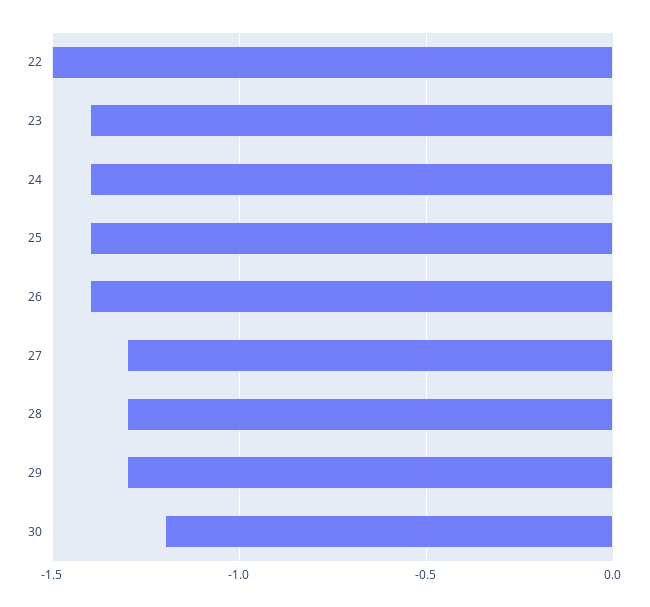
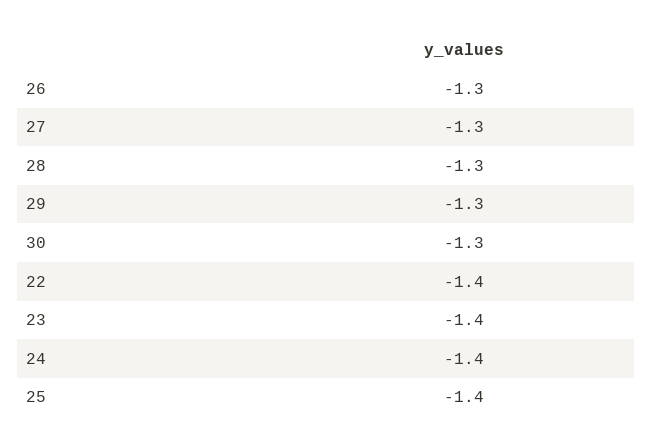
22: -1.5 -> -1.4
26: -1.4 -> -1.3
30: -1.2 -> -1.3

